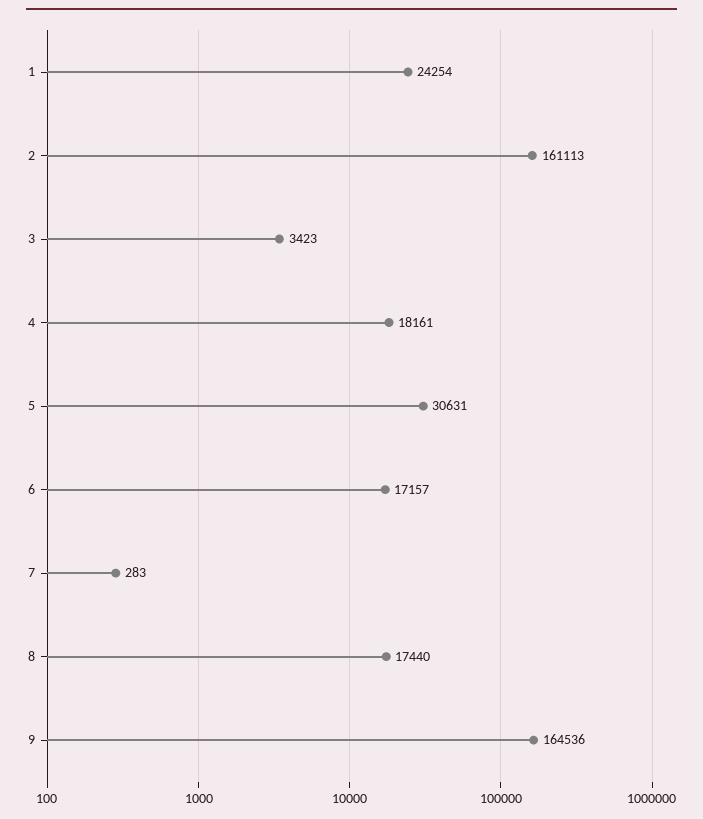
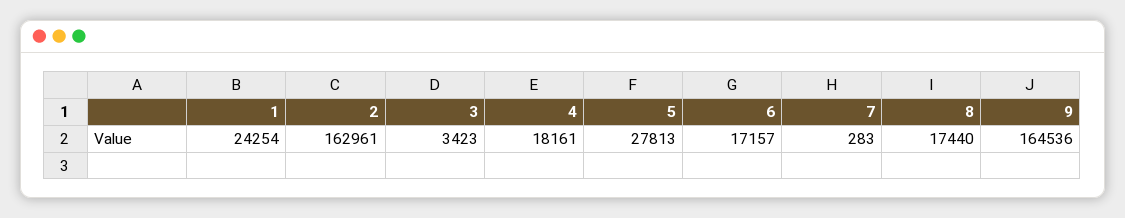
2: 161113 -> 162961
5: 30631 -> 27813

